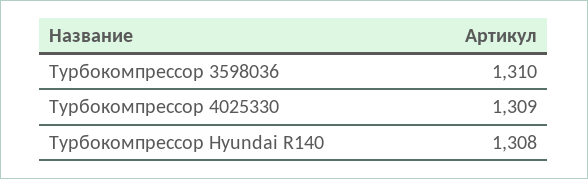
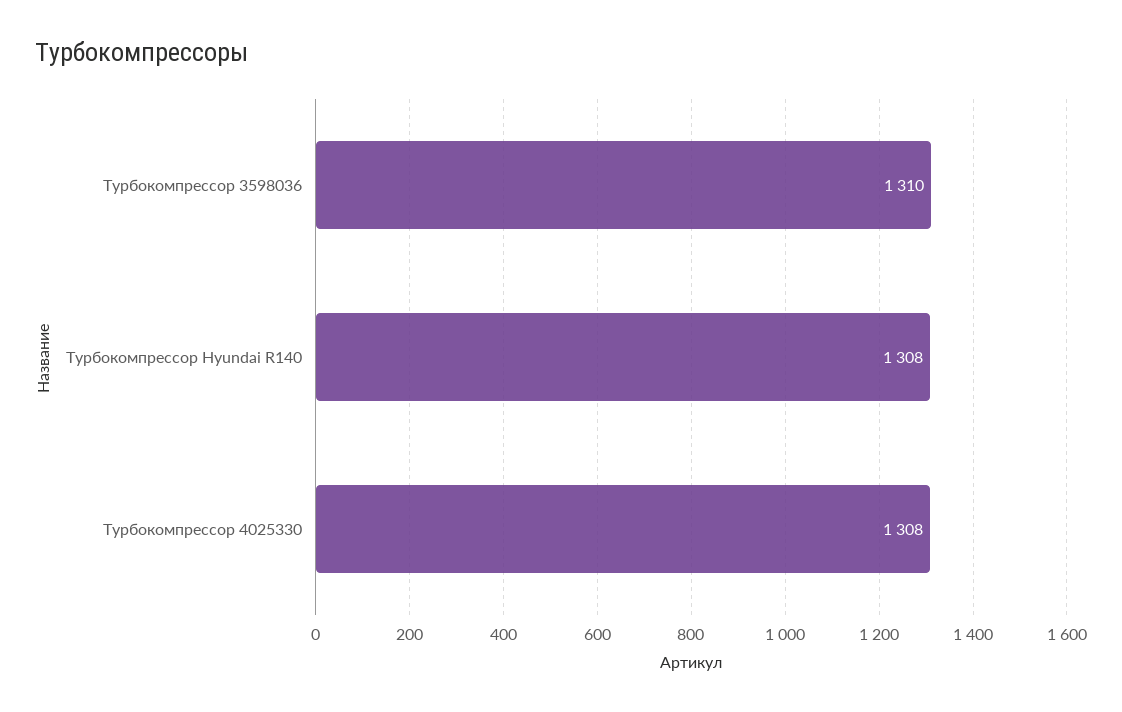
Турбокомпрессор 4025330: 1309 -> 1308

